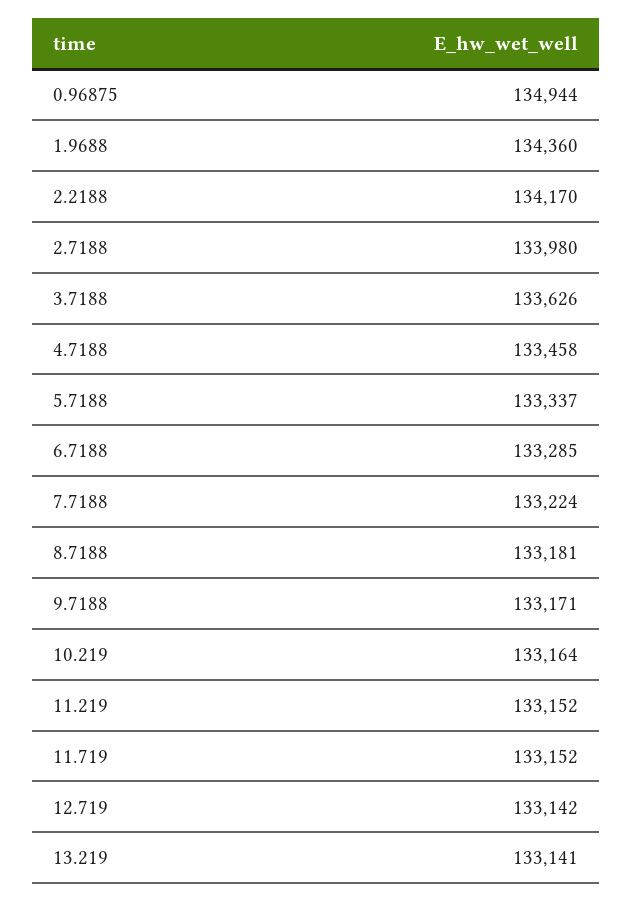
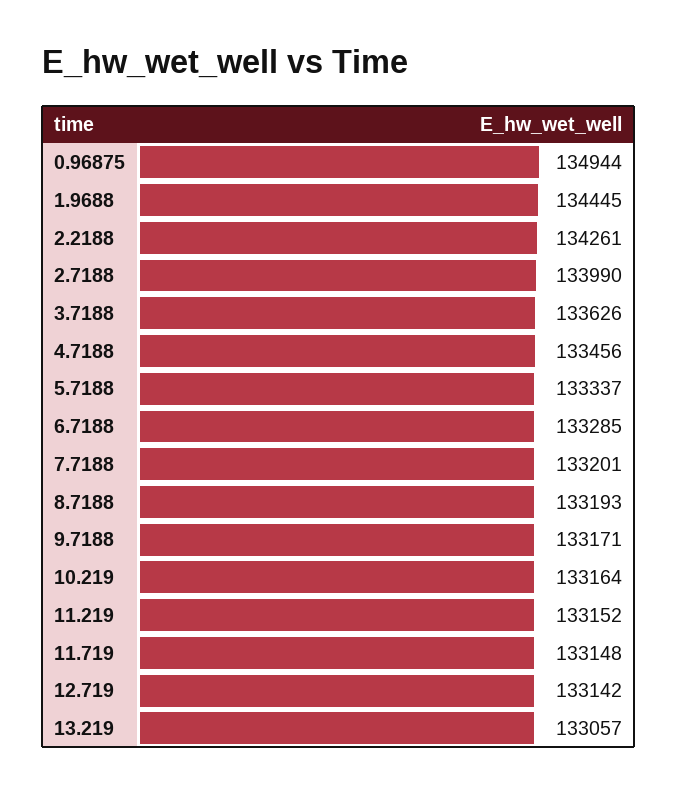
1.9688: 134360 -> 134445
2.2188: 134170 -> 134261
2.7188: 133980 -> 133990
4.7188: 133458 -> 133456
7.7188: 133224 -> 133201
8.7188: 133181 -> 133193
11.719: 133152 -> 133148
13.219: 133141 -> 133057

